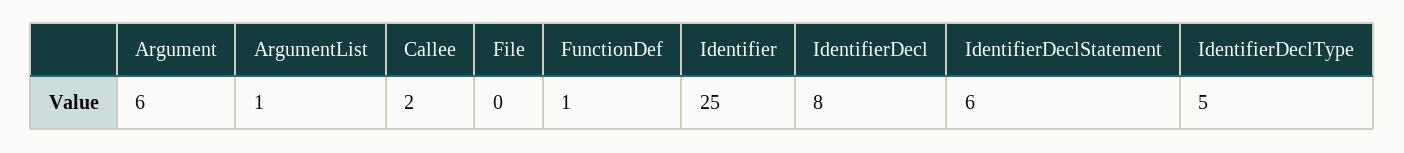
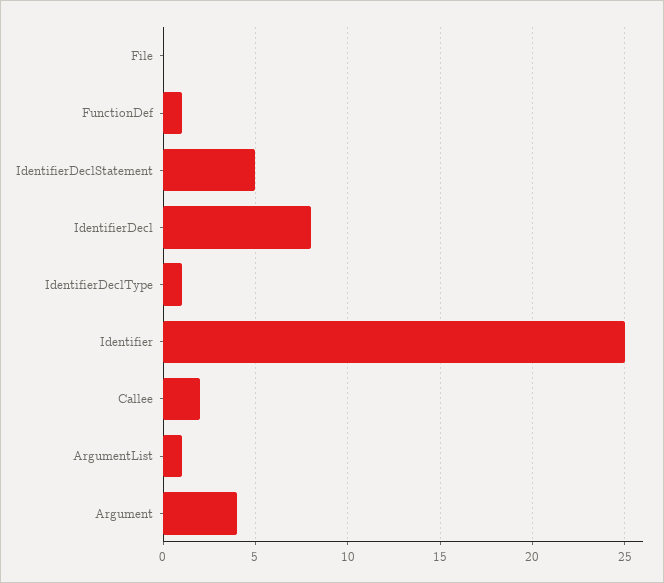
Argument: 6 -> 4
IdentifierDeclStatement: 6 -> 5
IdentifierDeclType: 5 -> 1

